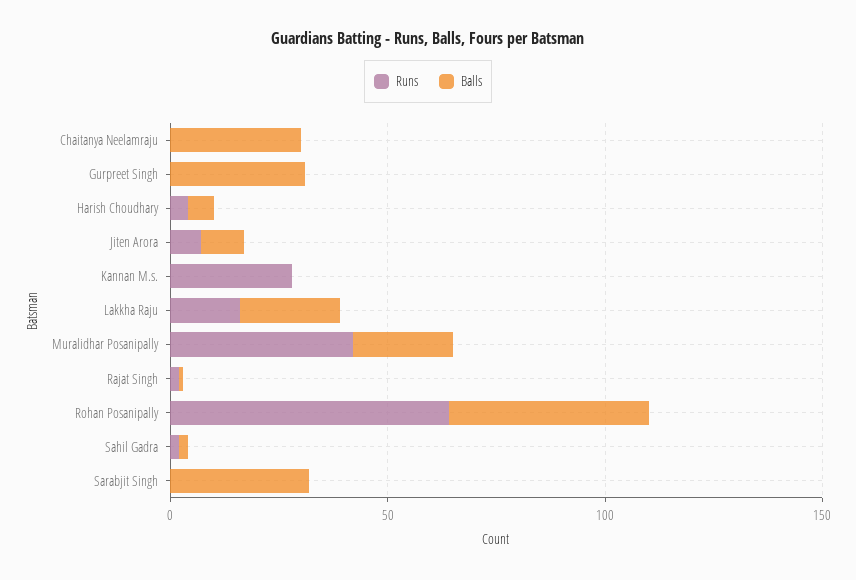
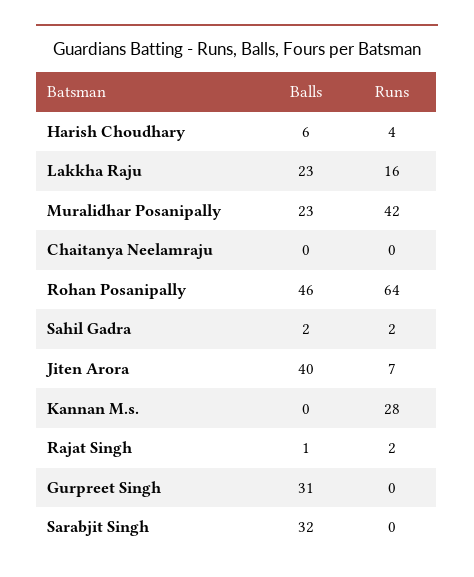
Balls, Chaitanya Neelamraju: 30 -> 0
Balls, Jiten Arora: 10 -> 40

